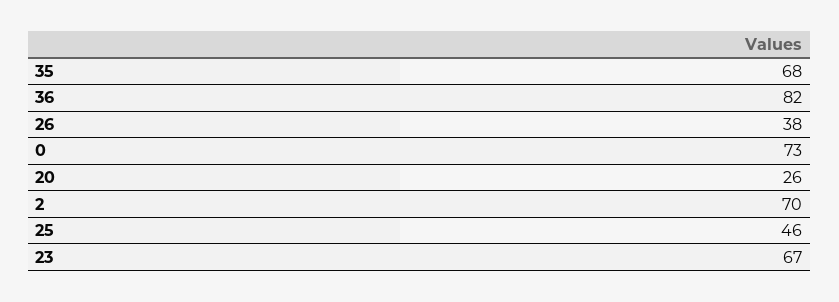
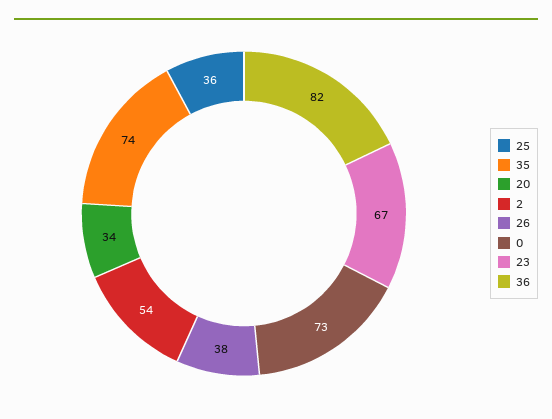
35: 68 -> 74
20: 26 -> 34
2: 70 -> 54
25: 46 -> 36

